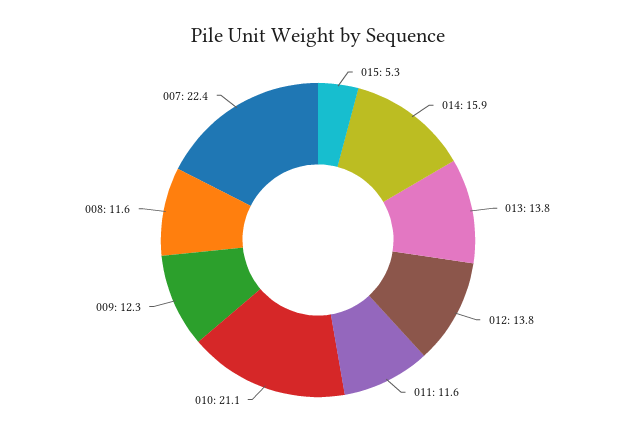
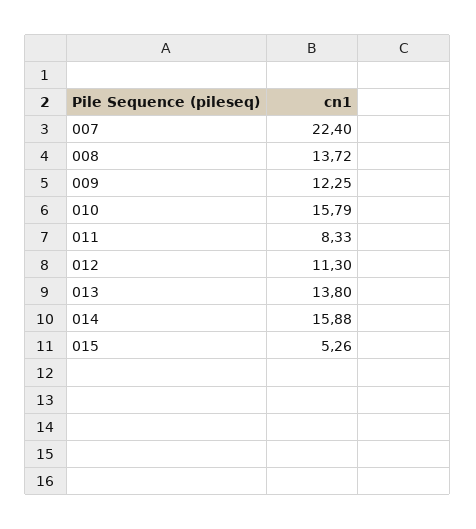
012: 13.8 -> 11.3
011: 11.6 -> 8.33
010: 21.1 -> 15.79
008: 11.6 -> 13.72

